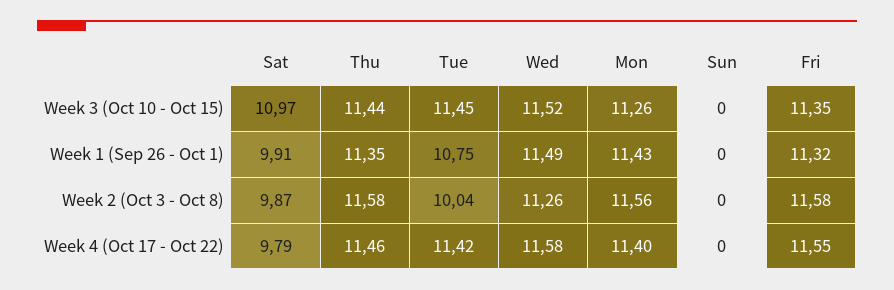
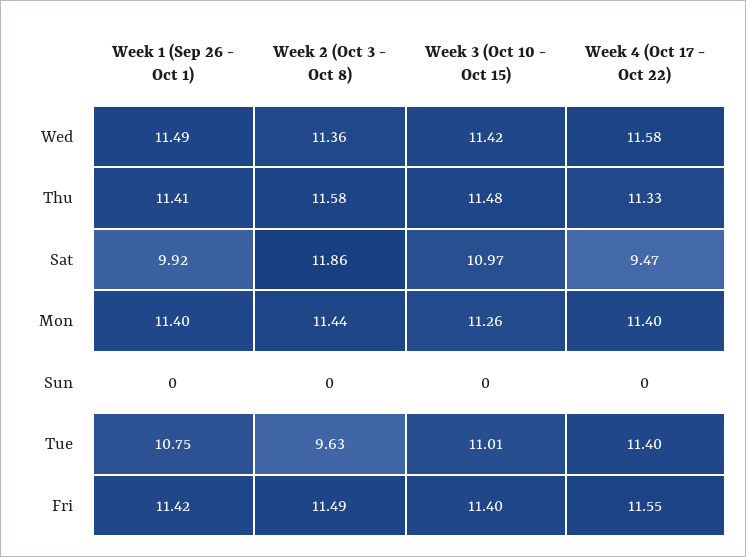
Thu, Week 3 (Oct 10 - Oct 15): 11.44 -> 11.48
Tue, Week 3 (Oct 10 - Oct 15): 11.45 -> 11.01
Wed, Week 3 (Oct 10 - Oct 15): 11.52 -> 11.42
Fri, Week 3 (Oct 10 - Oct 15): 11.35 -> 11.4
Sat, Week 1 (Sep 26 - Oct 1): 9.91 -> 9.92
Thu, Week 1 (Sep 26 - Oct 1): 11.35 -> 11.41
Mon, Week 1 (Sep 26 - Oct 1): 11.43 -> 11.4
Fri, Week 1 (Sep 26 - Oct 1): 11.32 -> 11.42
Sat, Week 2 (Oct 3 - Oct 8): 9.87 -> 11.86
Tue, Week 2 (Oct 3 - Oct 8): 10.04 -> 9.63
Wed, Week 2 (Oct 3 - Oct 8): 11.26 -> 11.36
Mon, Week 2 (Oct 3 - Oct 8): 11.56 -> 11.44
Fri, Week 2 (Oct 3 - Oct 8): 11.58 -> 11.49
Sat, Week 4 (Oct 17 - Oct 22): 9.79 -> 9.47
Thu, Week 4 (Oct 17 - Oct 22): 11.46 -> 11.33
Tue, Week 4 (Oct 17 - Oct 22): 11.42 -> 11.4

